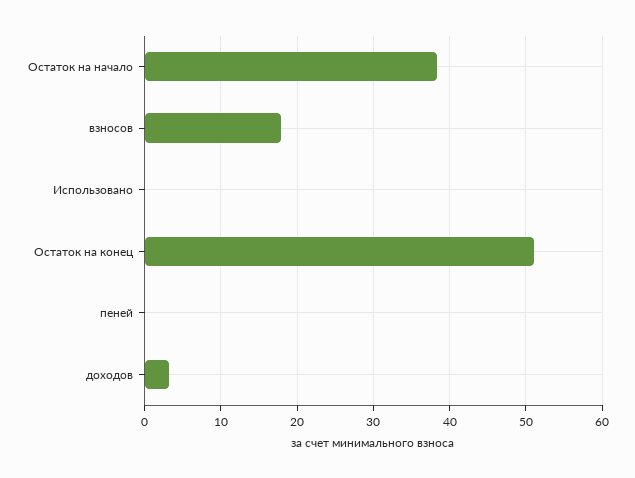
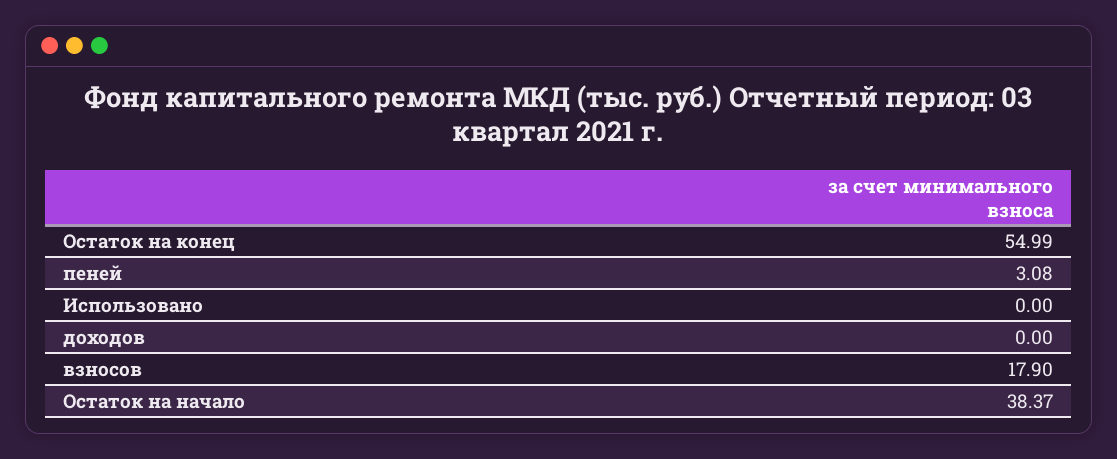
Остаток на конец: 51 -> 54.99
пеней: 0 -> 3.08
доходов: 3 -> 0

